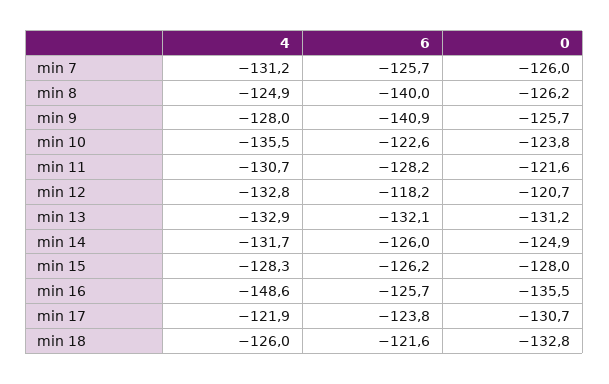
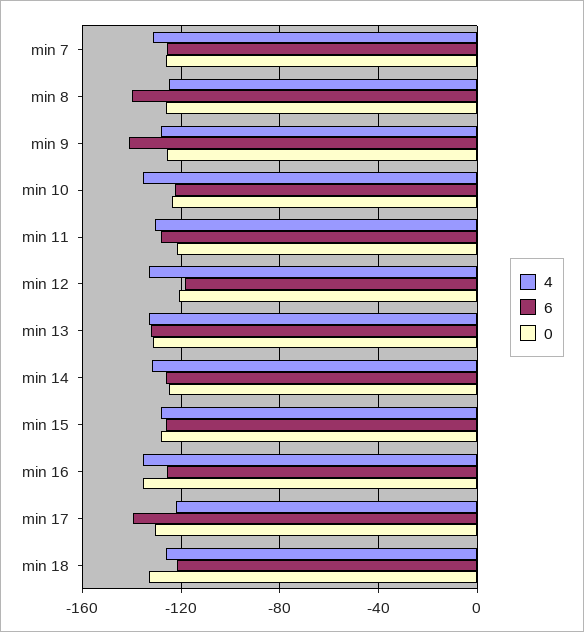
4, min 16: -148.6 -> -135
6, min 17: -123.8 -> -140

